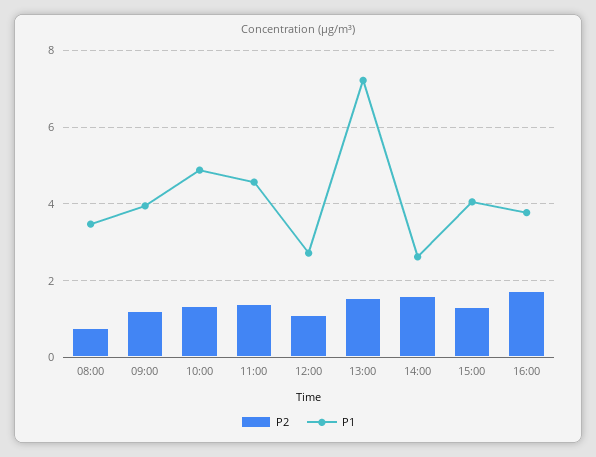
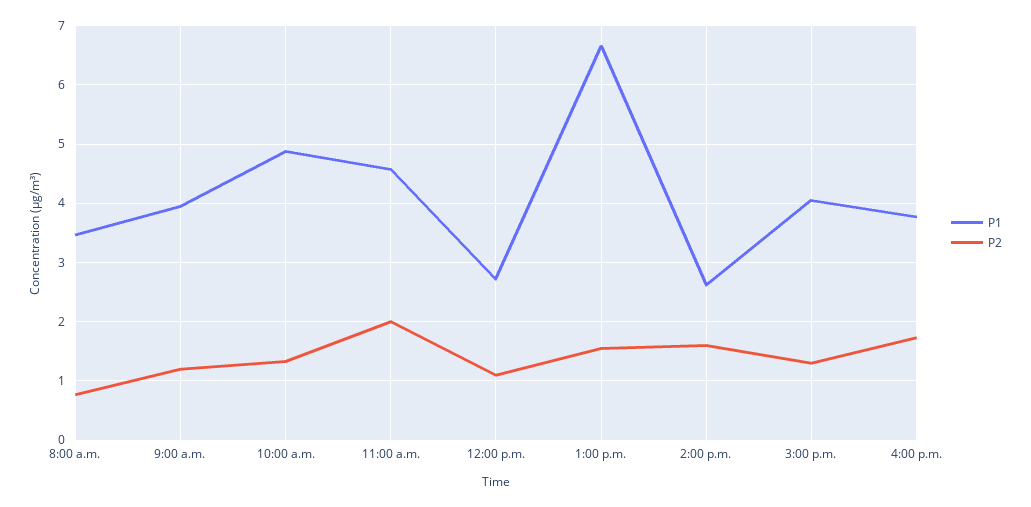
P2, 11:00: 1.4 -> 2
P1, 13:00: 7.2 -> 6.6

